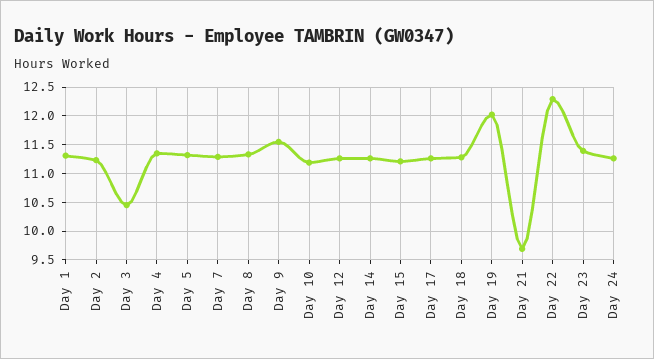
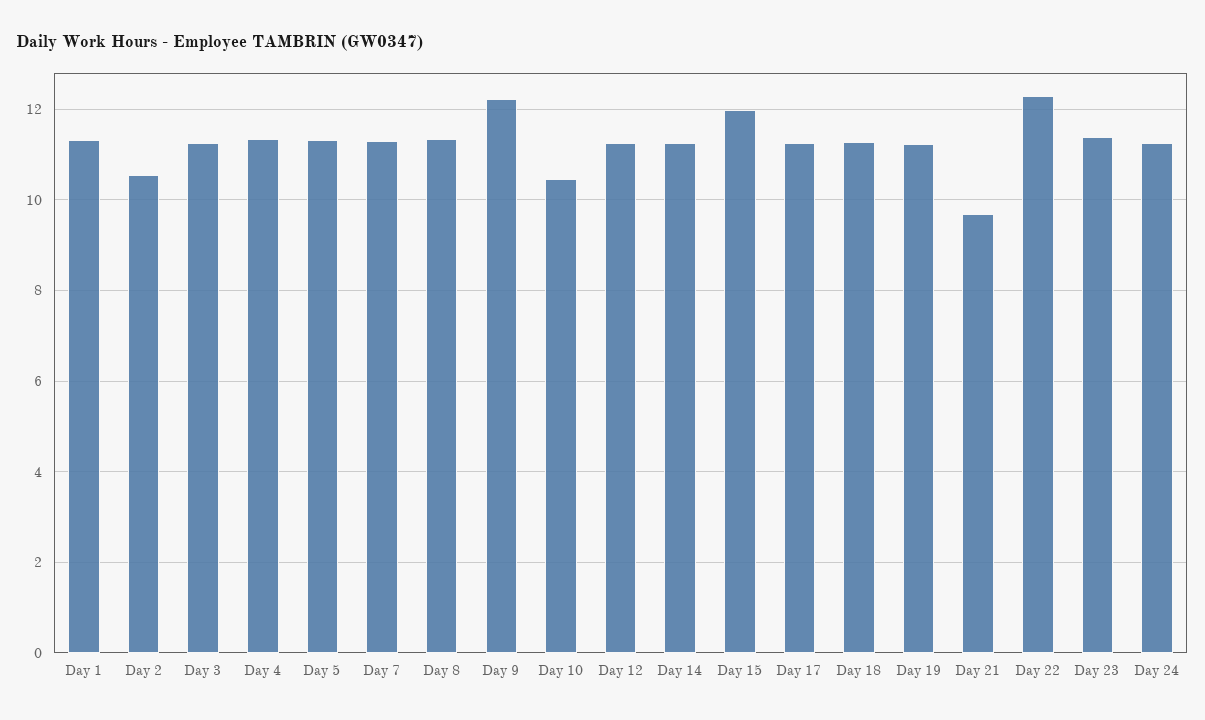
Day 2: 11.25 -> 10.6
Day 3: 10.5 -> 11.2
Day 9: 11.5 -> 12.2
Day 10: 11.25 -> 10.4
Day 15: 11.25 -> 12
Day 19: 12 -> 11.2

